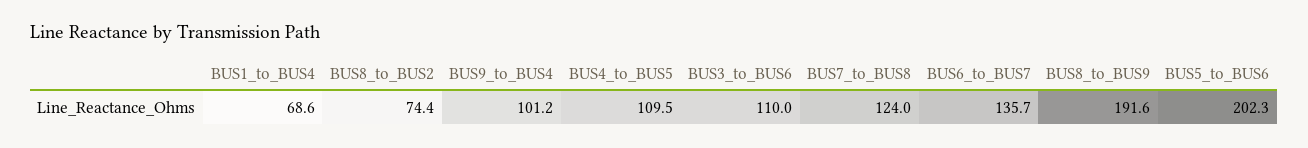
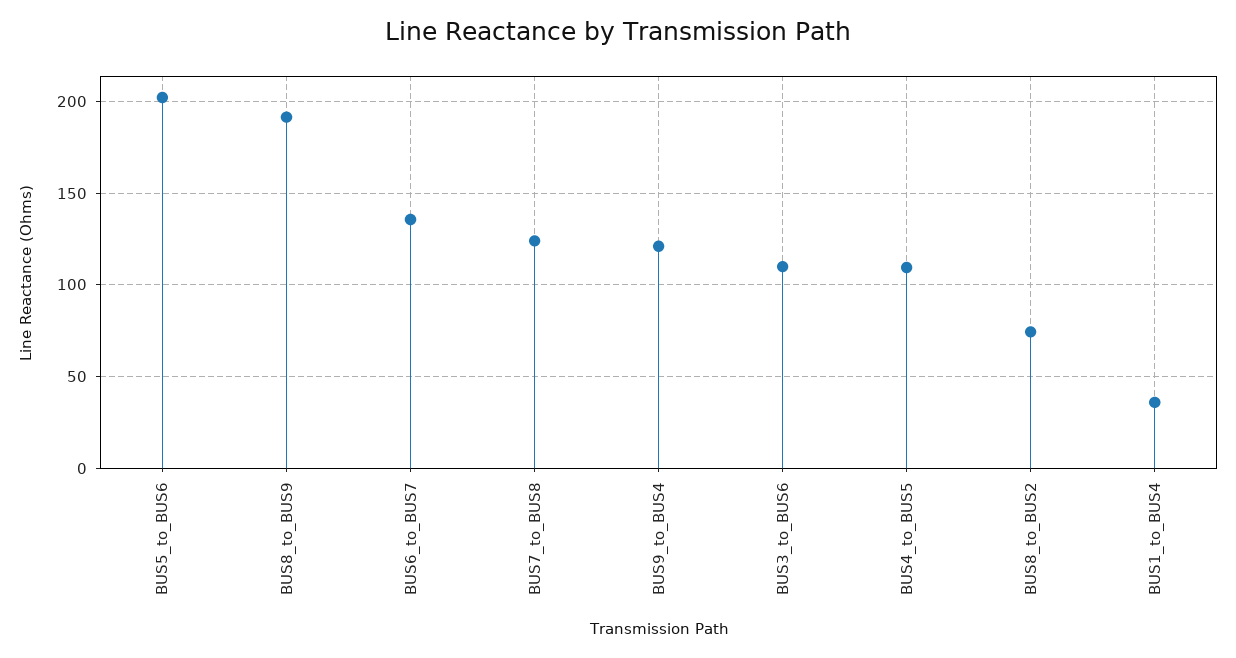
BUS1_to_BUS4: 68.6 -> 35
BUS9_to_BUS4: 101.2 -> 120

